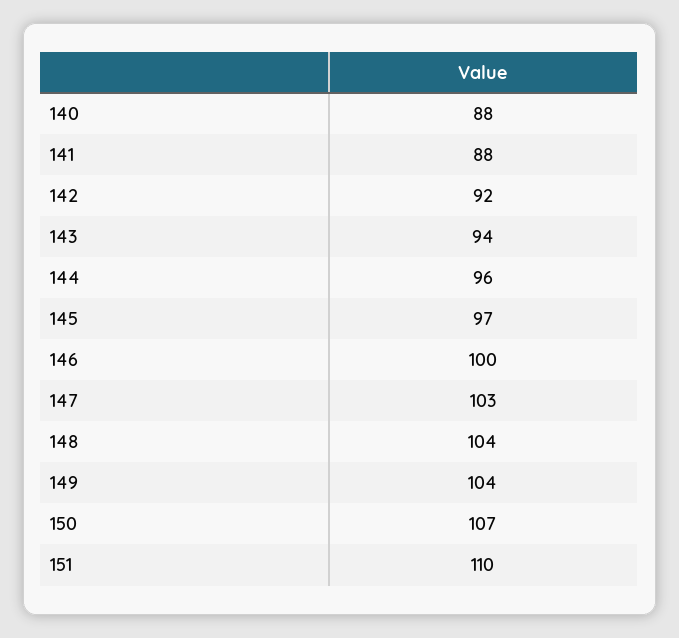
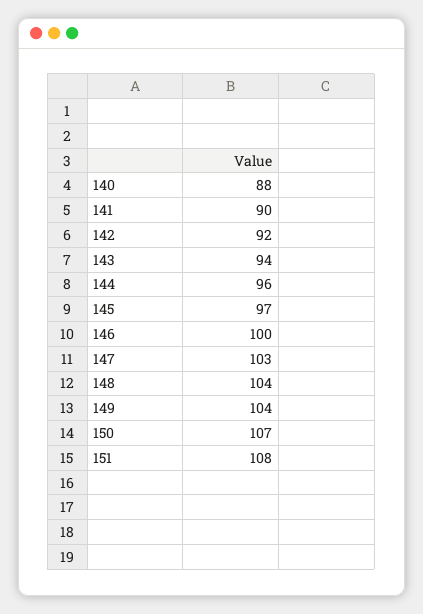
141: 88 -> 90
151: 110 -> 108

